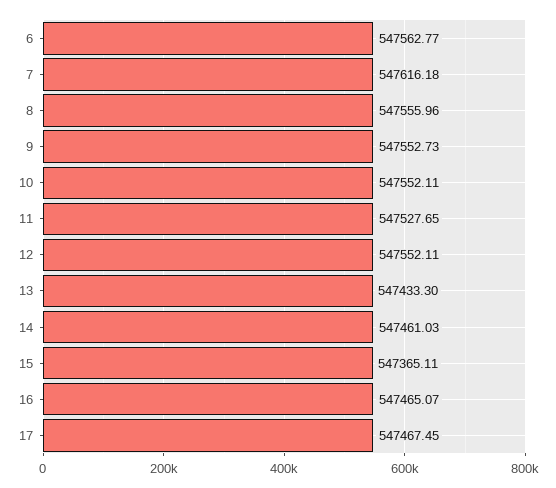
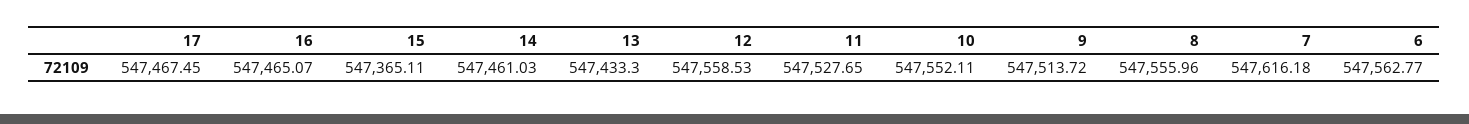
9: 547552.73 -> 547513.72
12: 547552.11 -> 547558.53

